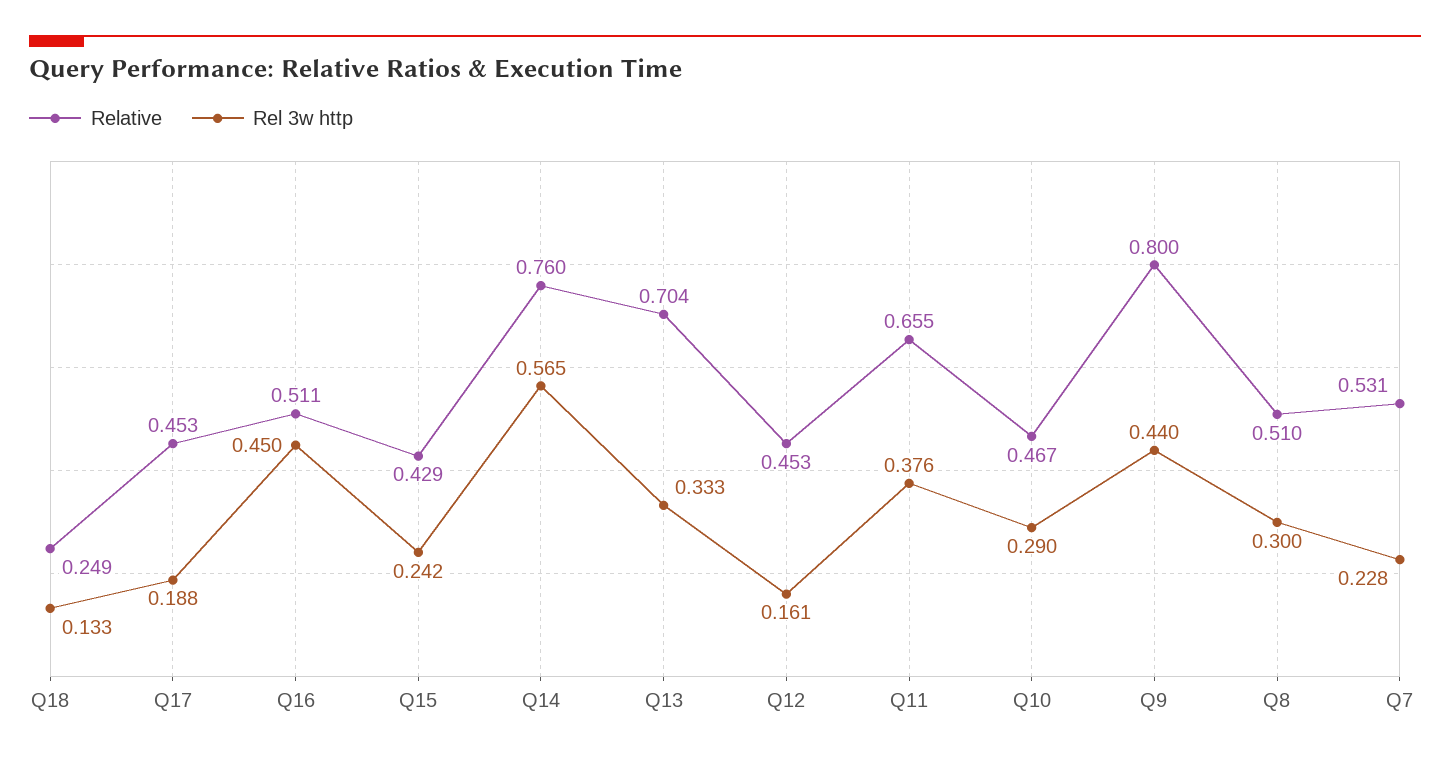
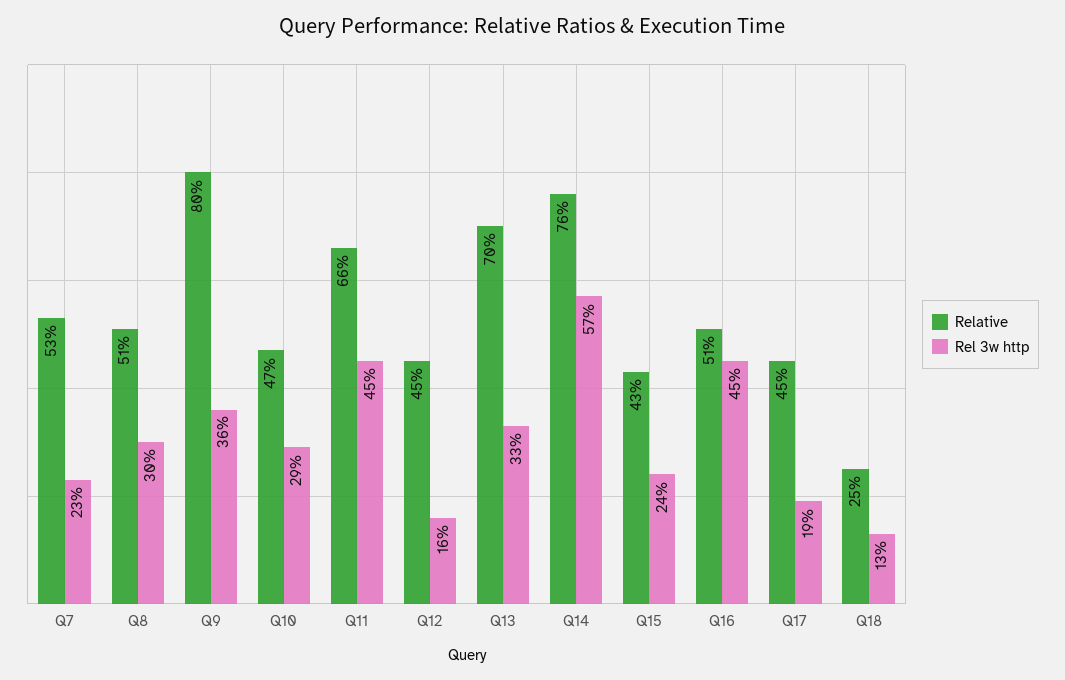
Rel 3w http, Q11: 0.376 -> 0.45
Rel 3w http, Q9: 0.44 -> 0.36

